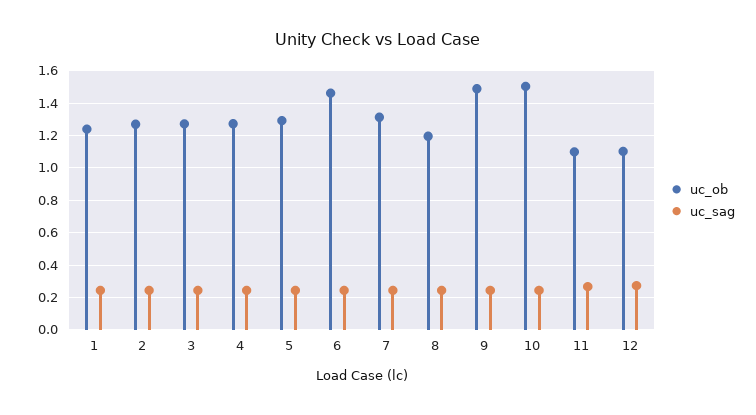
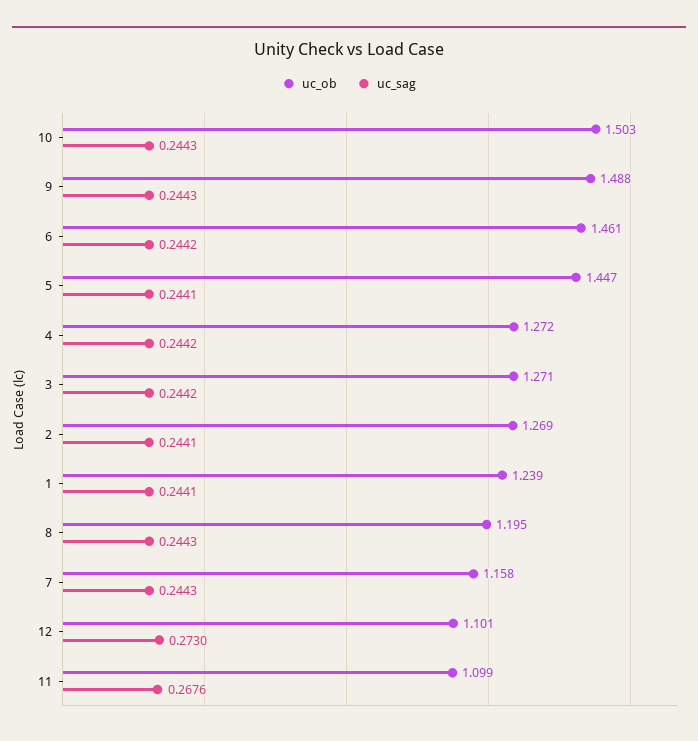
uc_ob, 5: 1.3 -> 1.447
uc_ob, 7: 1.3 -> 1.158

